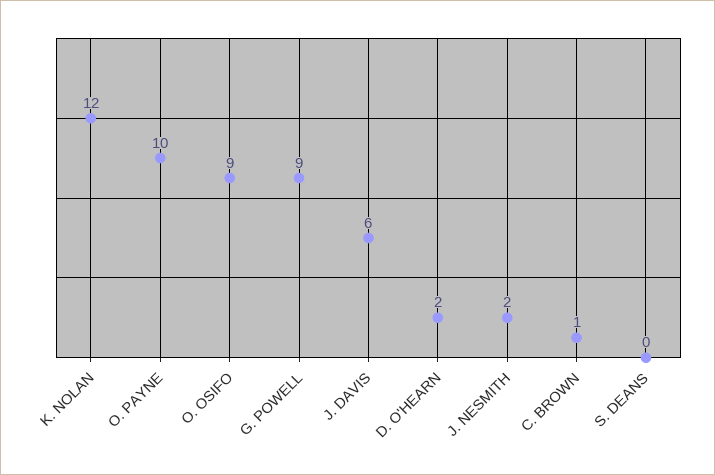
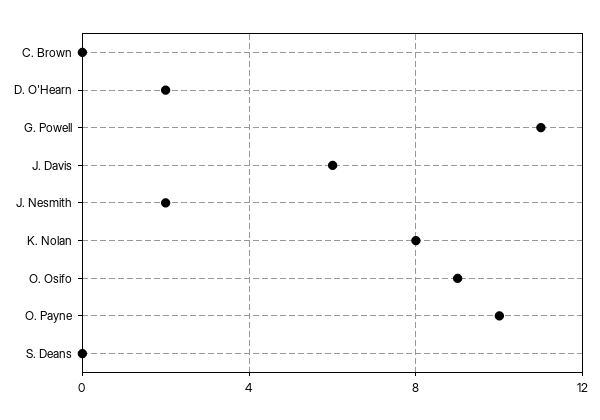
K. NOLAN: 12 -> 8
G. POWELL: 9 -> 11
C. BROWN: 1 -> 0

